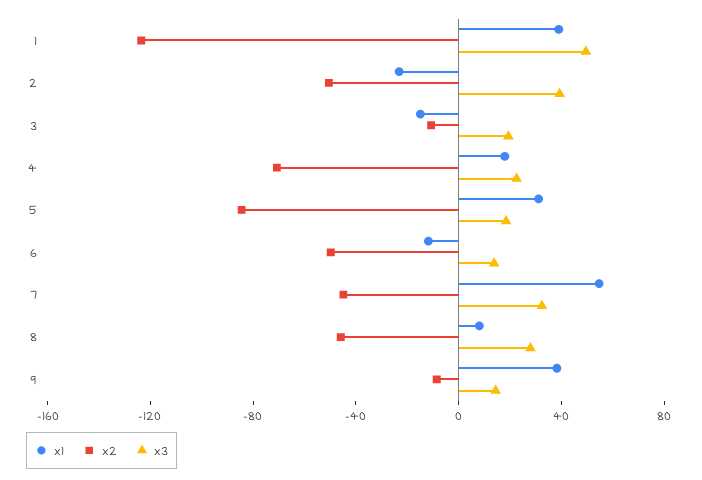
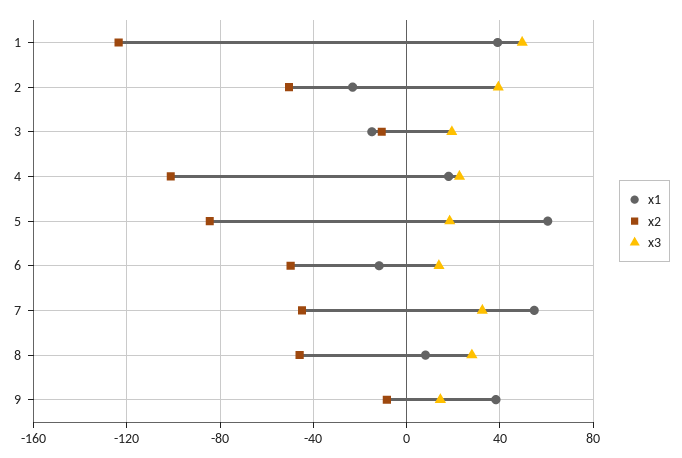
x2, 4: -70 -> -100
x1, 5: 30 -> 60

